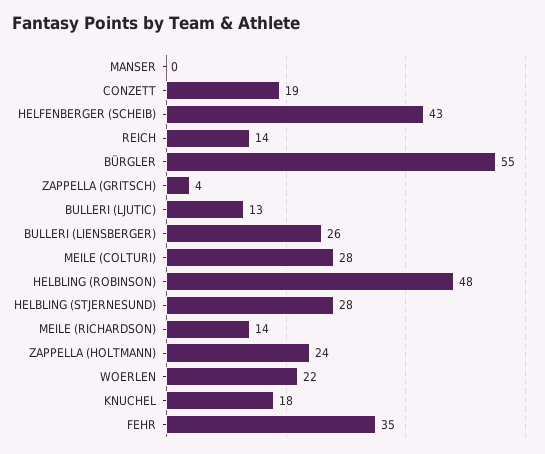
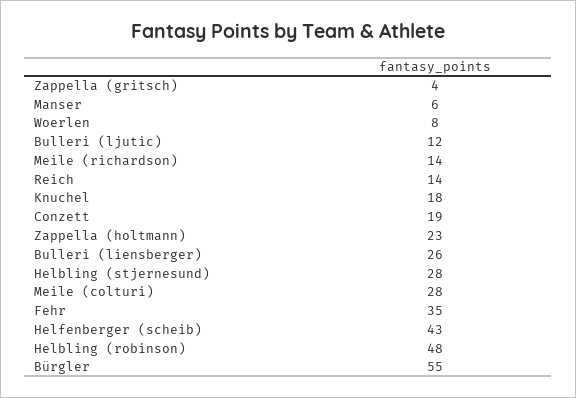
MANSER: 0 -> 6
BULLERI (LJUTIC): 13 -> 12
ZAPPELLA (HOLTMANN): 24 -> 23
WOERLEN: 22 -> 8

